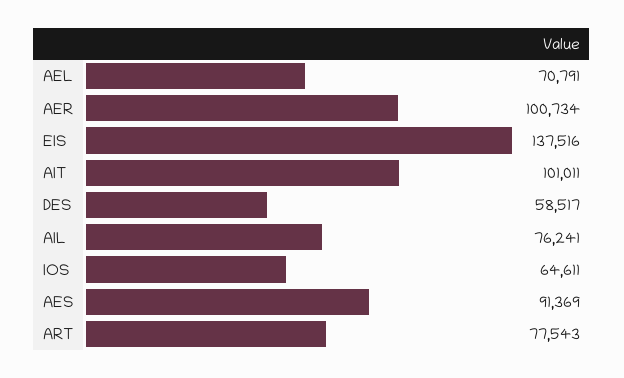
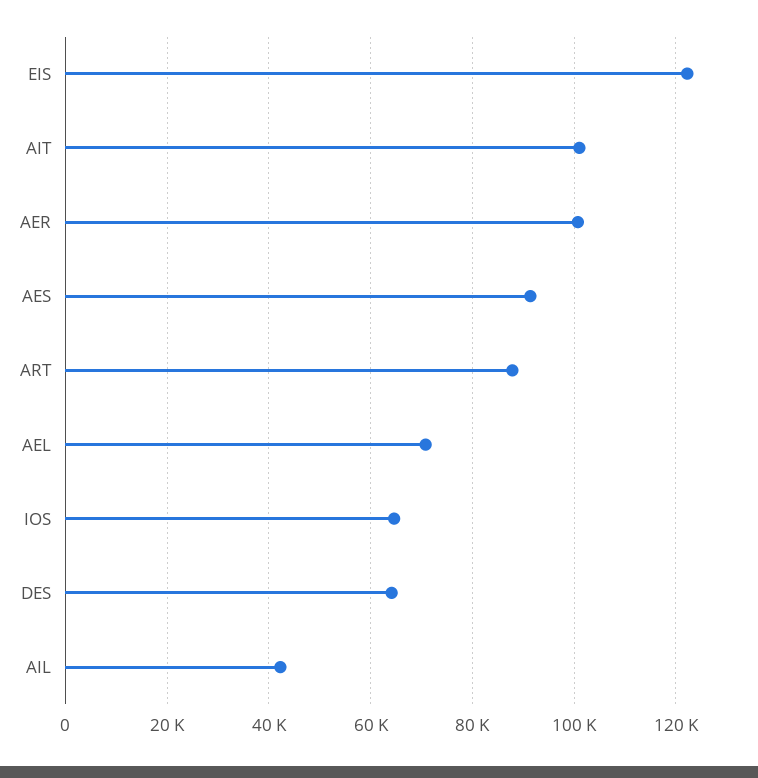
EIS: 137516 -> 122000
DES: 58517 -> 64000
AIL: 76241 -> 42000
ART: 77543 -> 88000

